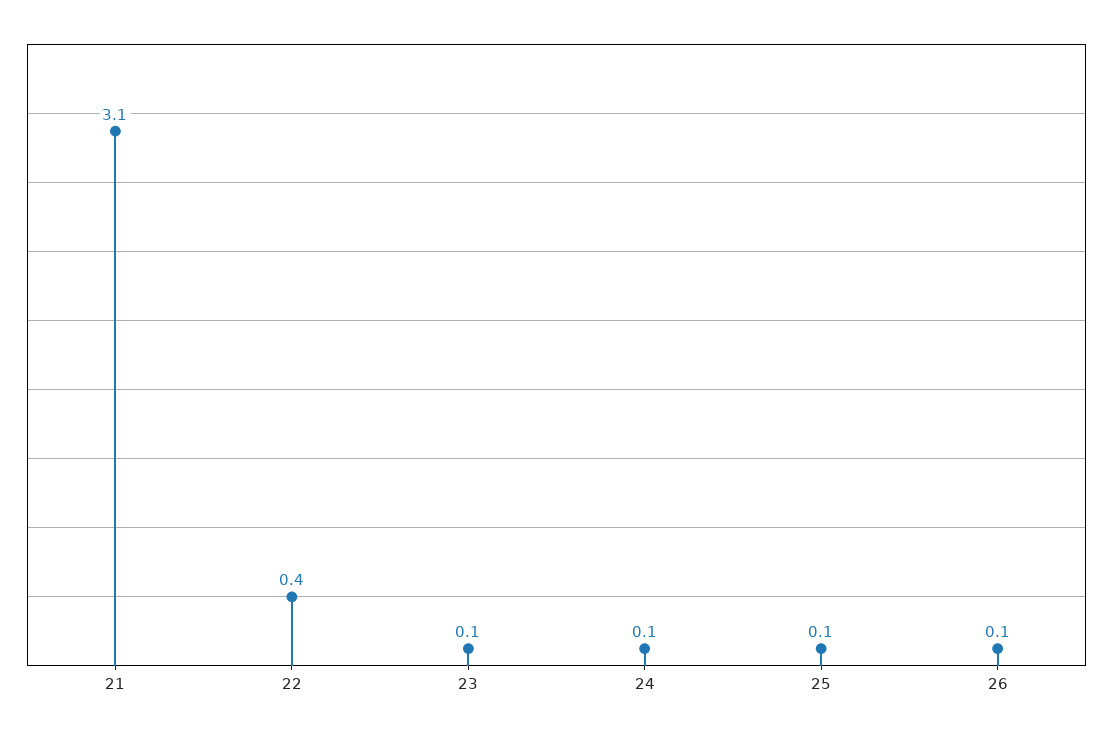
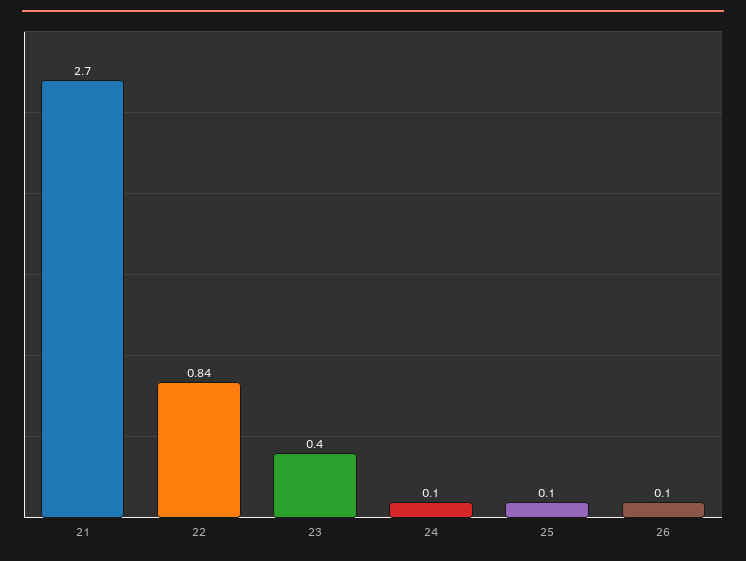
21: 3.1 -> 2.7
22: 0.4 -> 0.84
23: 0.1 -> 0.4

